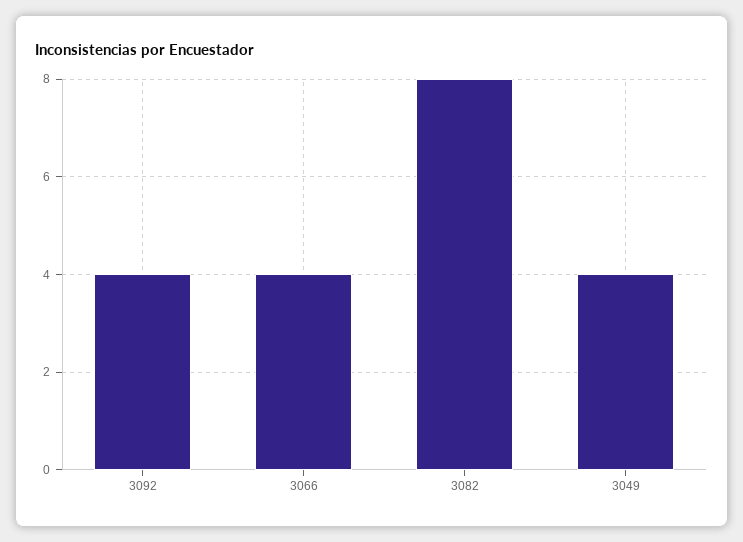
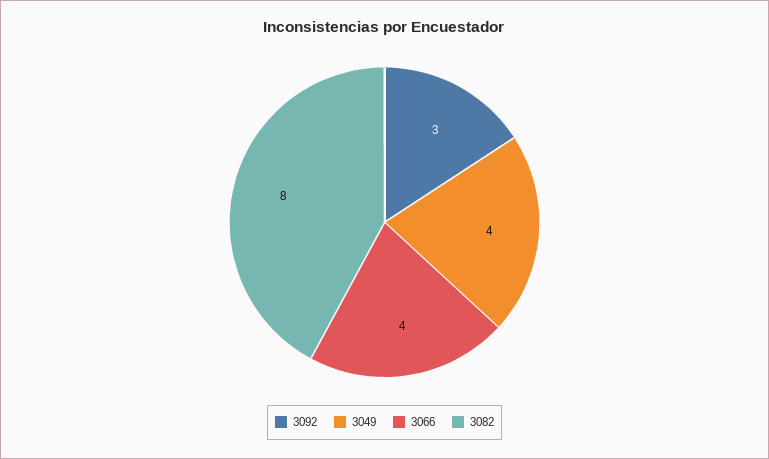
3092: 4 -> 3

